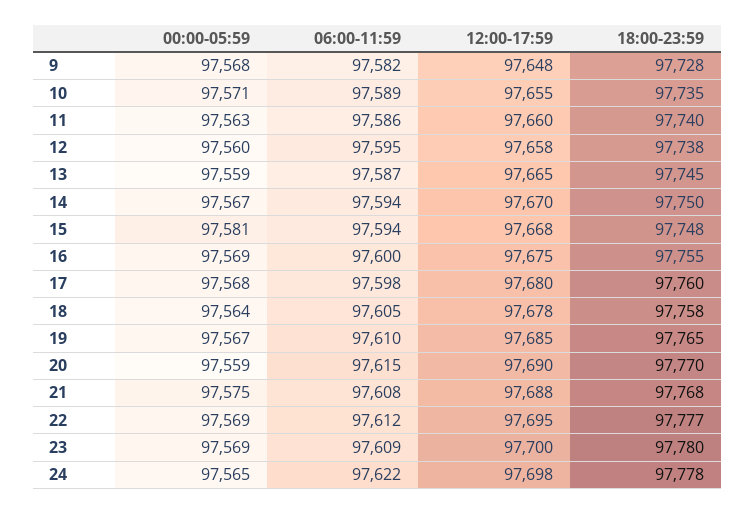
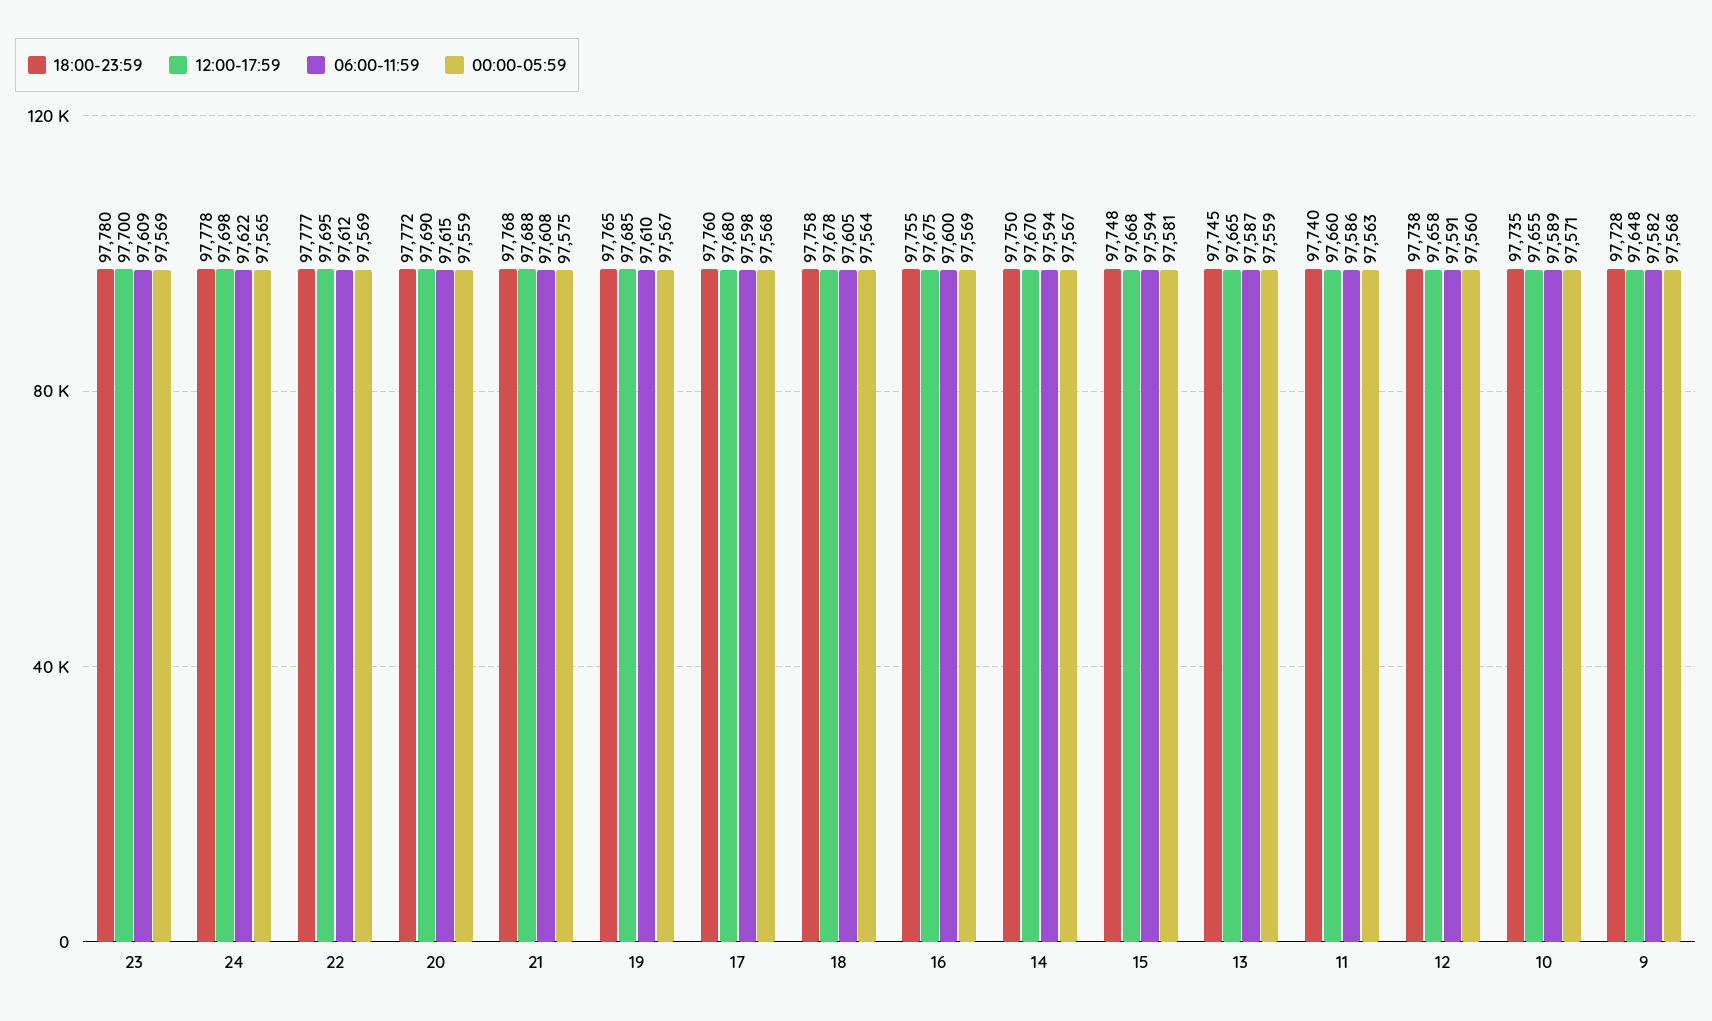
06:00-11:59, 12: 97595 -> 97591
18:00-23:59, 20: 97770 -> 97772

